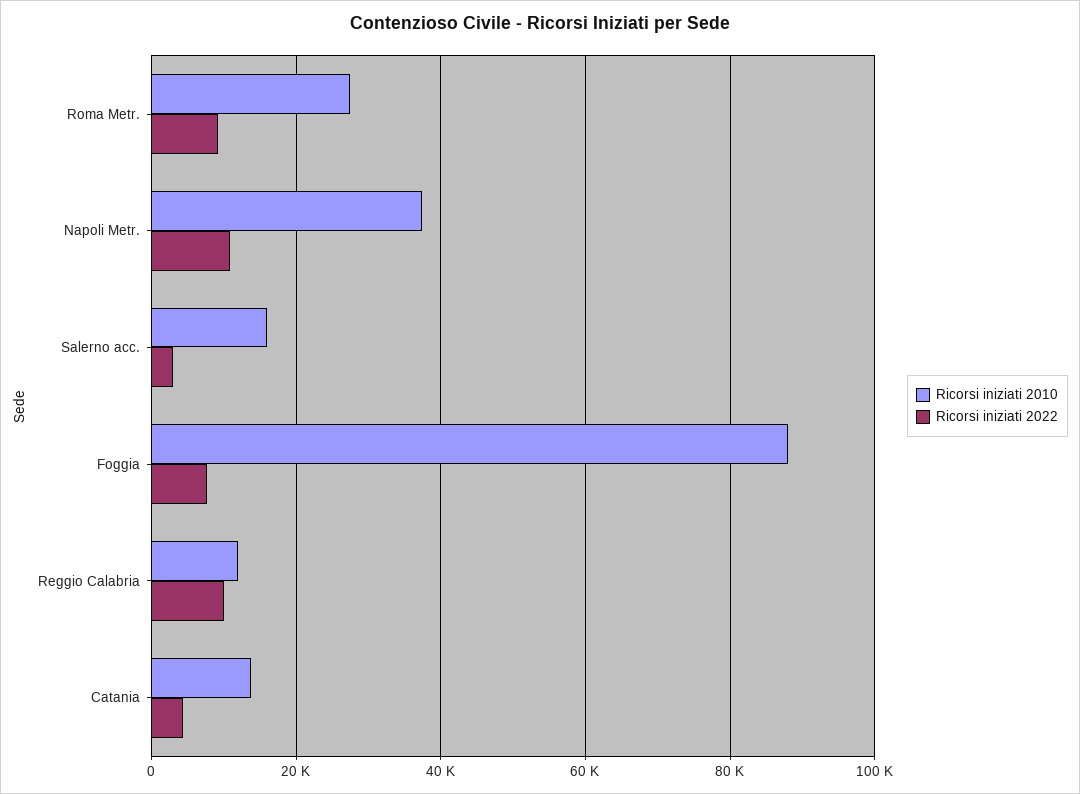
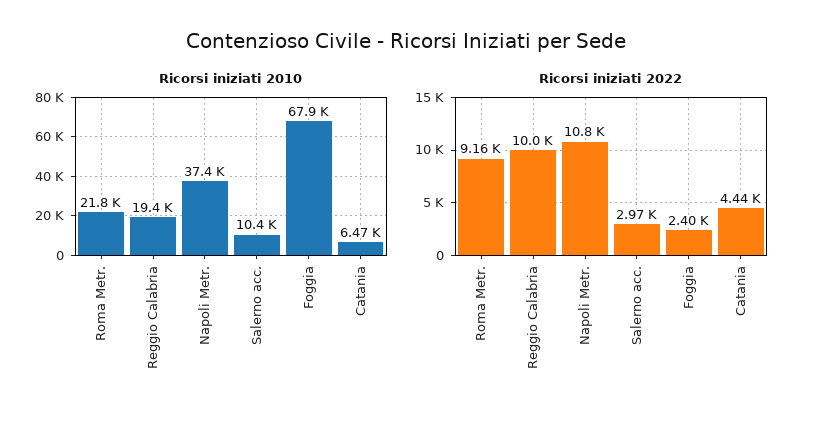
Ricorsi iniziati 2010, Roma Metr.: 28000 -> 21800
Ricorsi iniziati 2010, Salerno acc.: 16000 -> 10400
Ricorsi iniziati 2010, Foggia: 88000 -> 67900
Ricorsi iniziati 2022, Foggia: 8000 -> 2400
Ricorsi iniziati 2010, Reggio Calabria: 12000 -> 19400
Ricorsi iniziati 2010, Catania: 14000 -> 6470

